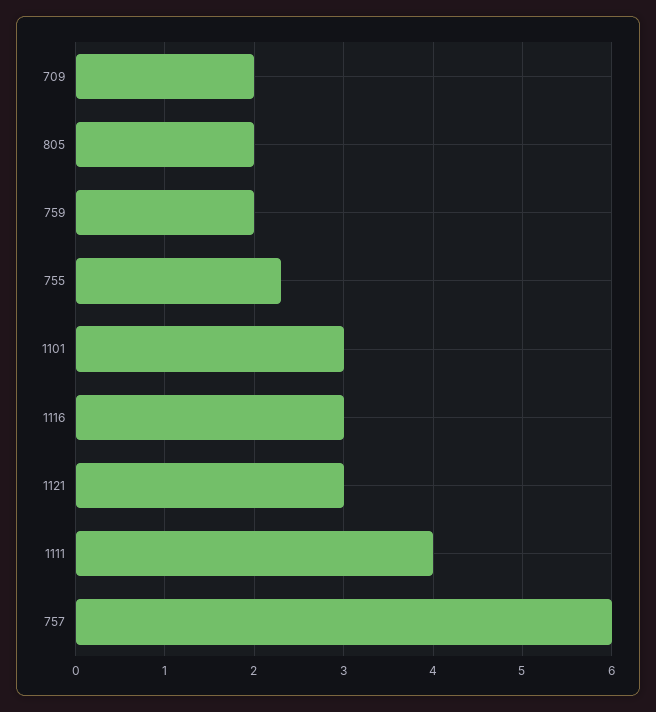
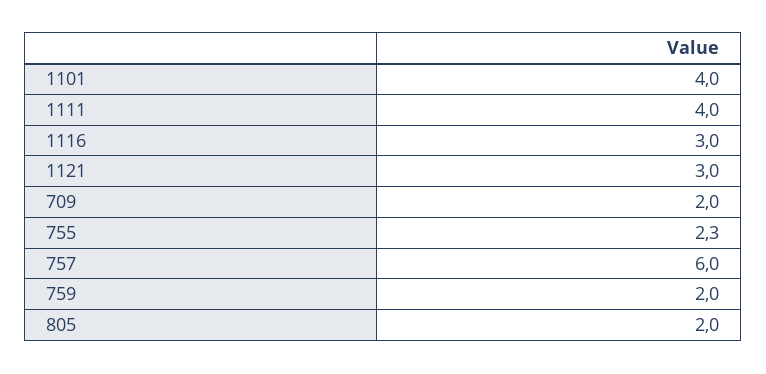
1101: 3 -> 4

